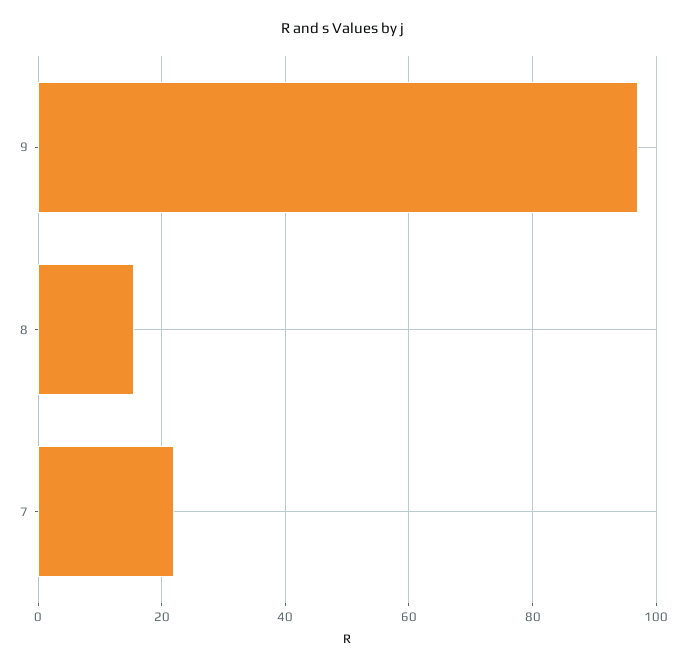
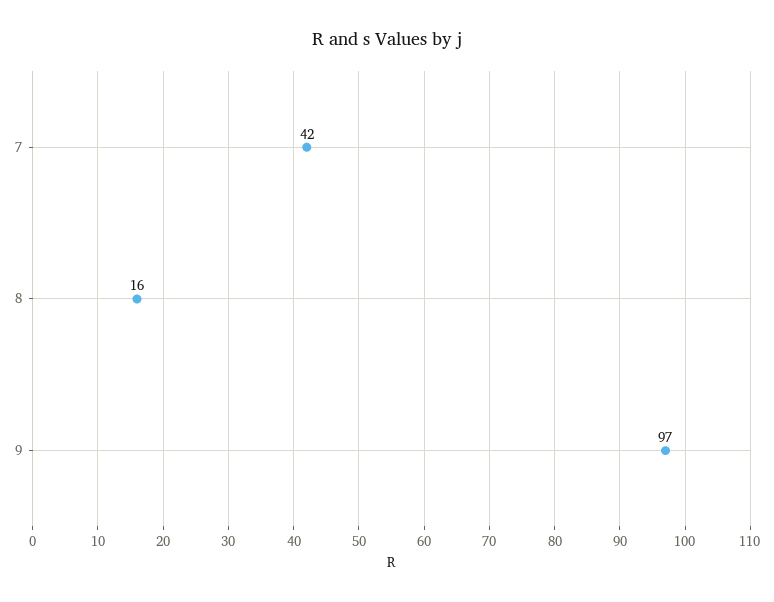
7: 22 -> 42

